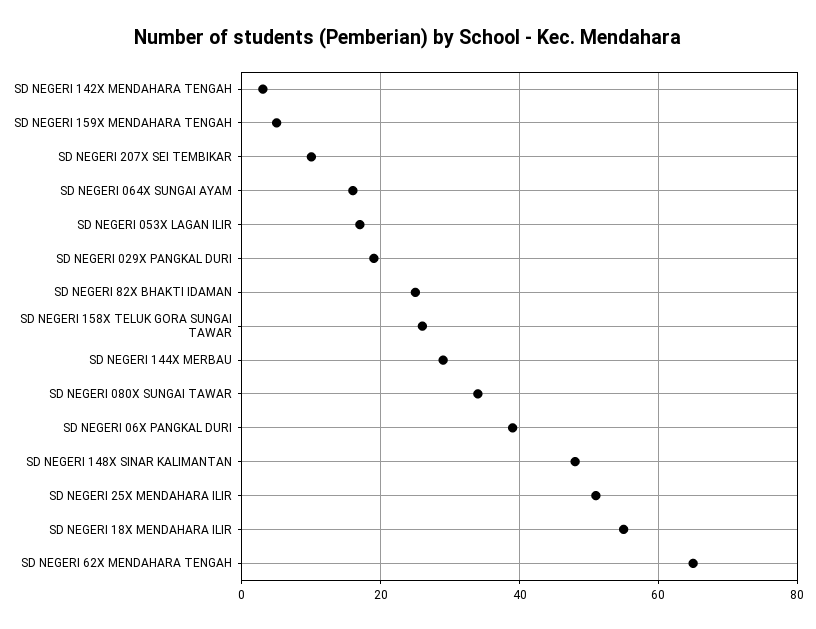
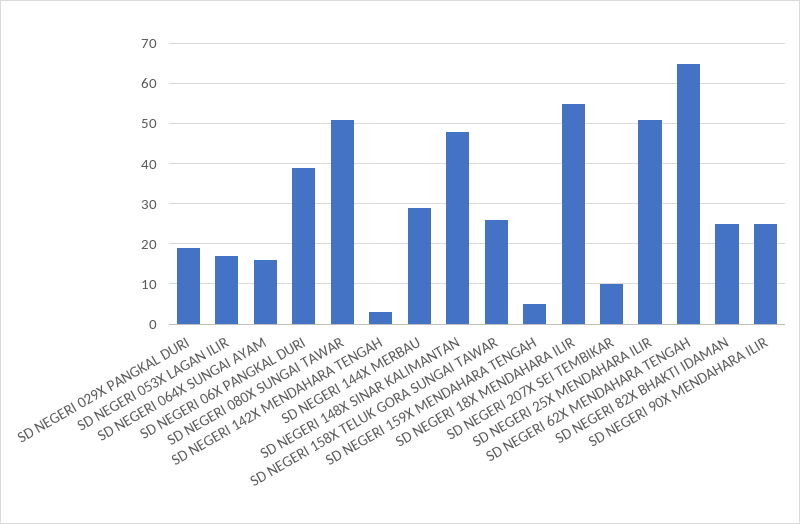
SD NEGERI 080X SUNGAI TAWAR: 35 -> 50
SD NEGERI 90X MENDAHARA ILIR: none -> 25

